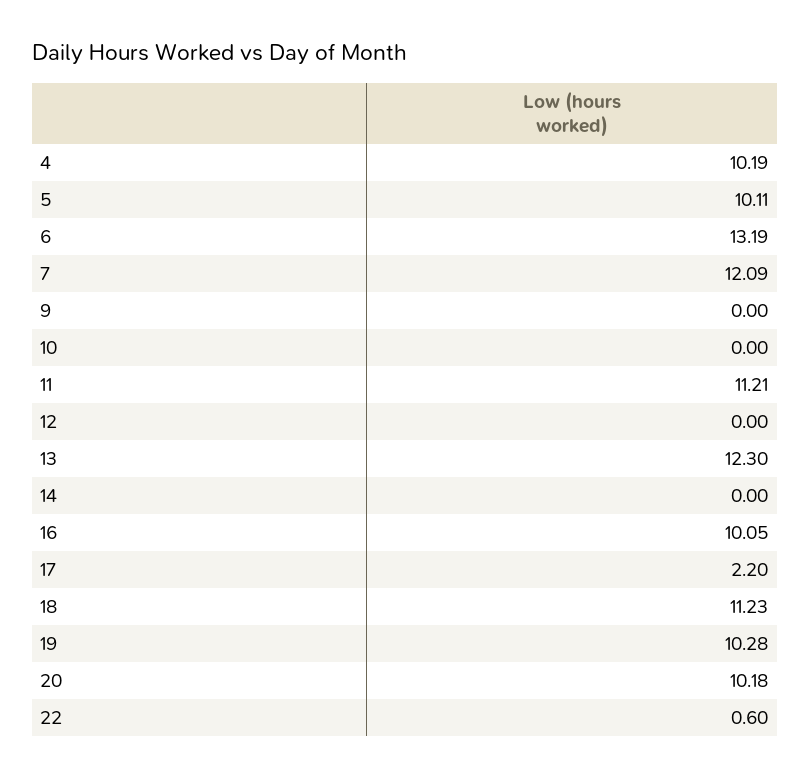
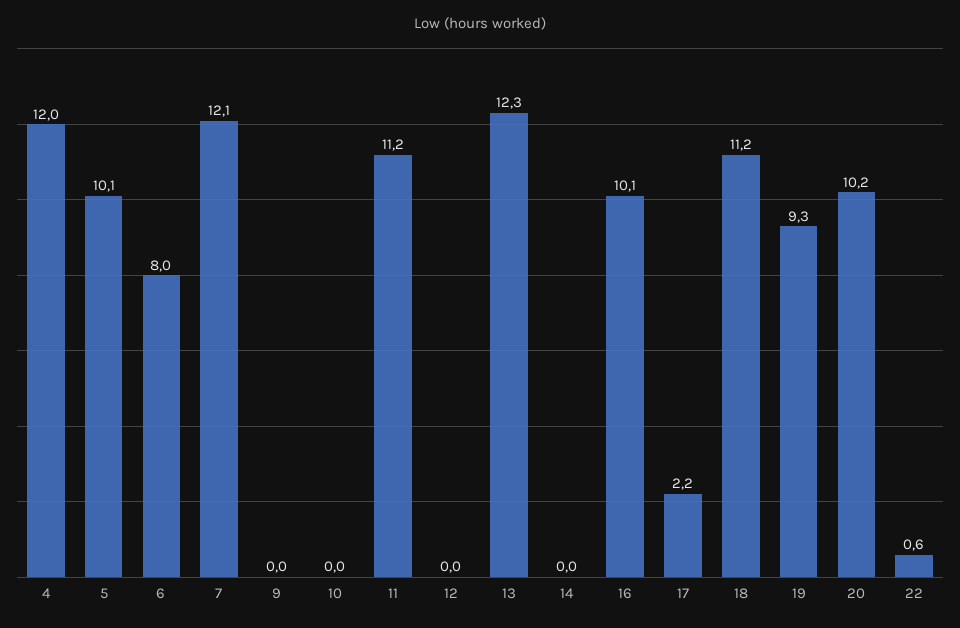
4: 10.19 -> 12
6: 13.19 -> 8
19: 10.28 -> 9.3

